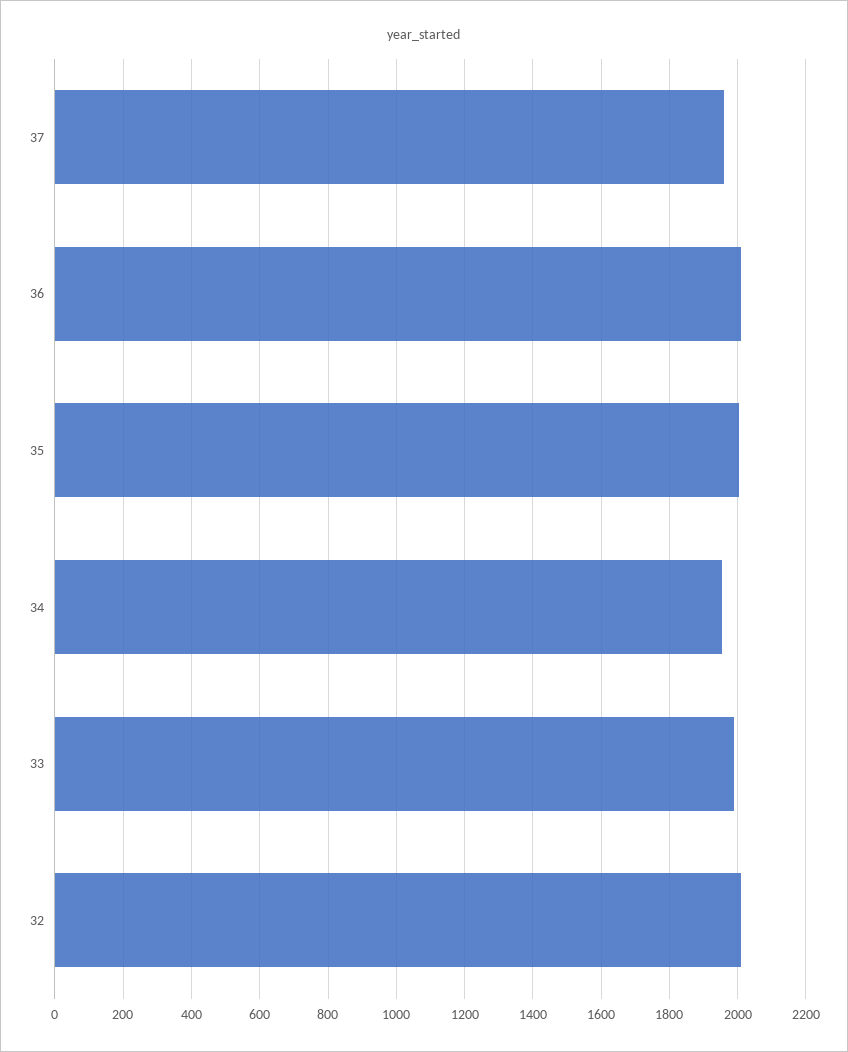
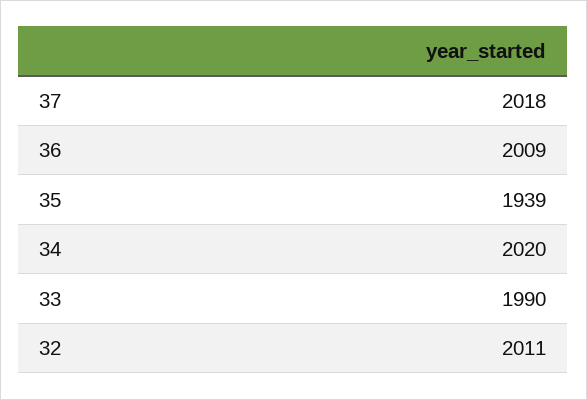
37: 1960 -> 2018
35: 2000 -> 1939
34: 1960 -> 2020

